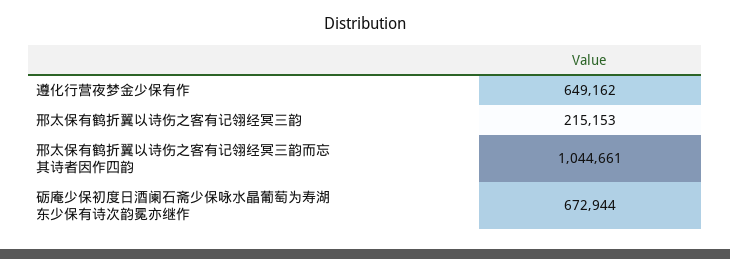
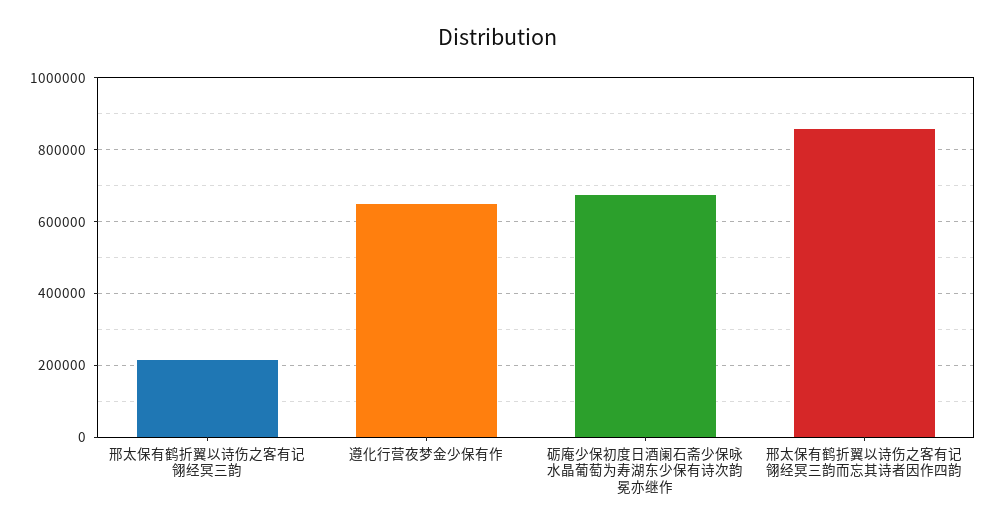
邢太保有鹤折翼以诗伤之客有记翎经冥三韵而忘其诗者因作四韵: 1044661 -> 860000

